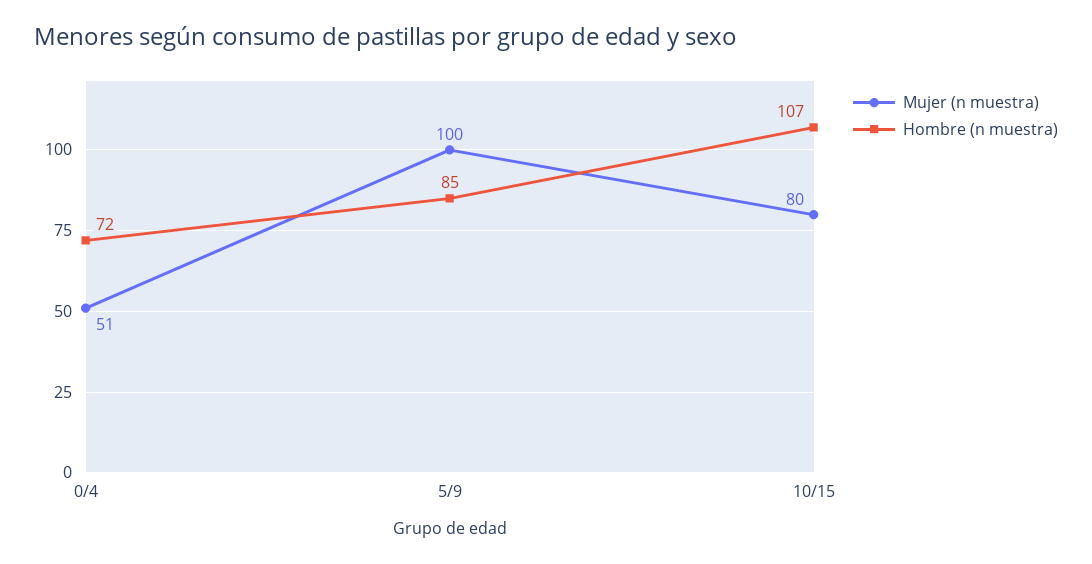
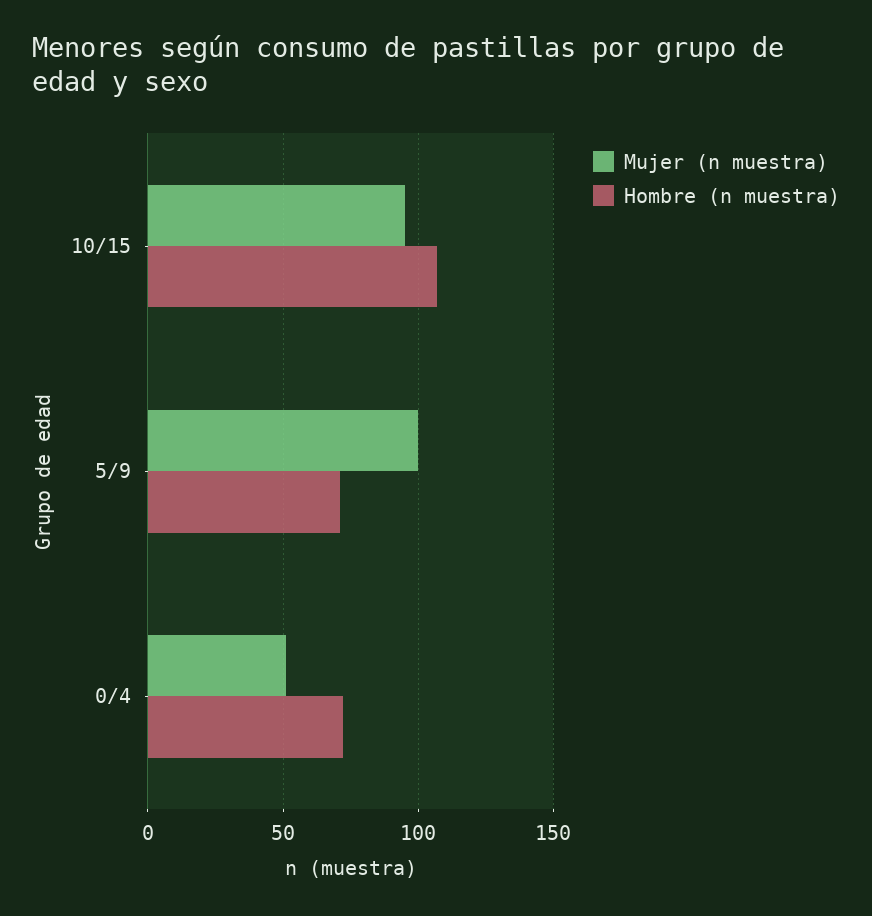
Hombre (n muestra), 5/9: 85 -> 70
Mujer (n muestra), 10/15: 80 -> 95

